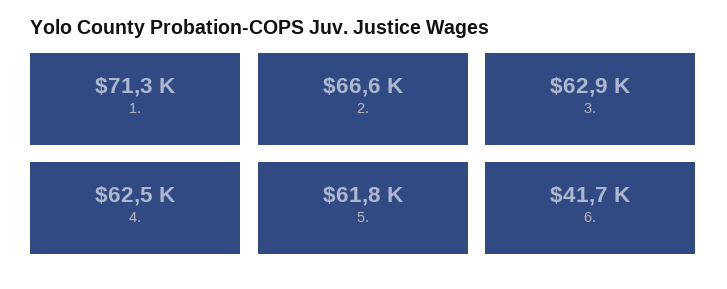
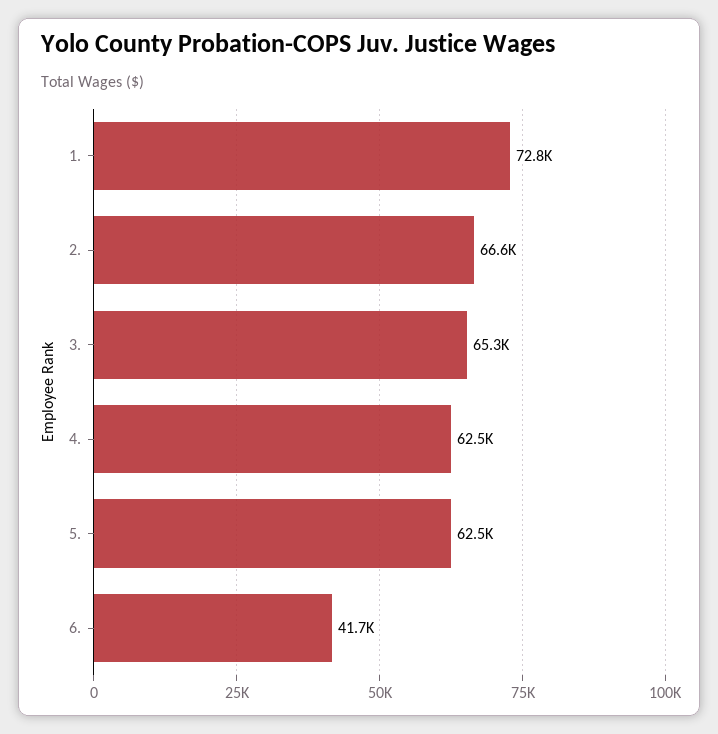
1.: 71300 -> 72800
3.: 62900 -> 65300
5.: 61800 -> 62500

